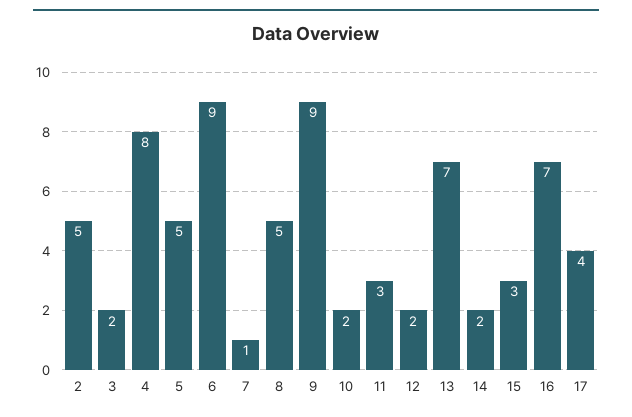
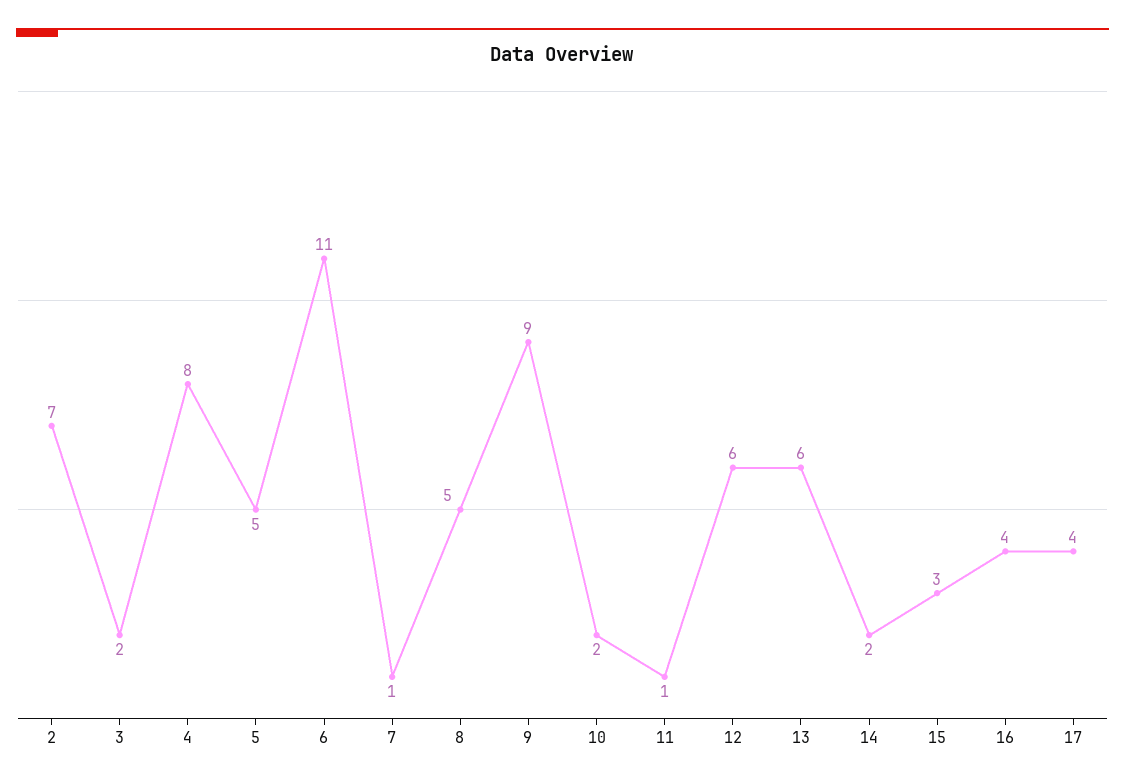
2: 5 -> 7
6: 9 -> 11
11: 3 -> 1
12: 2 -> 6
13: 7 -> 6
16: 7 -> 4

